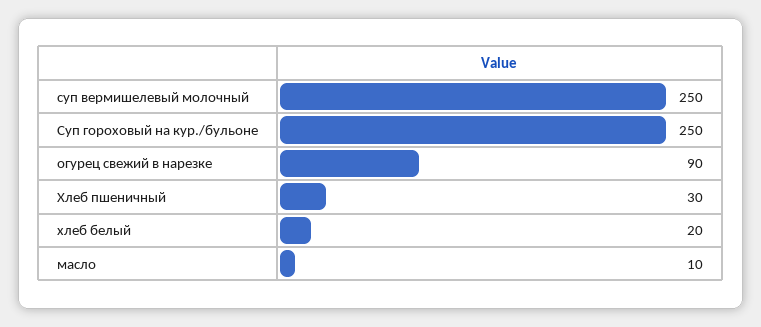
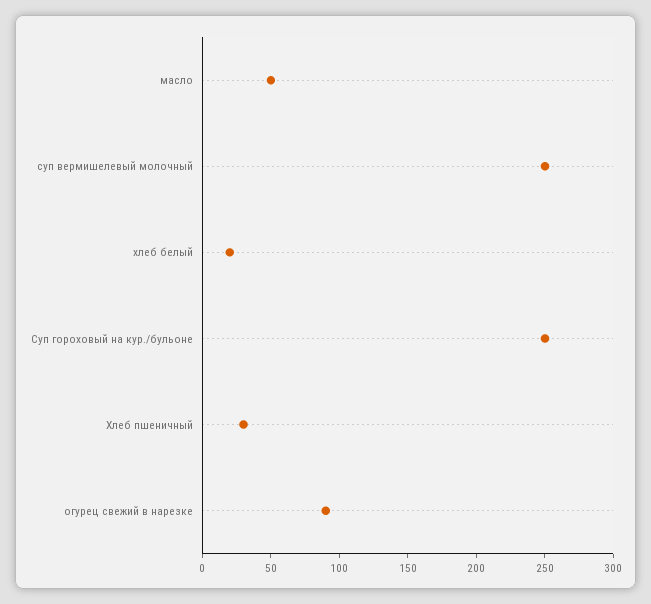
масло: 10 -> 50

